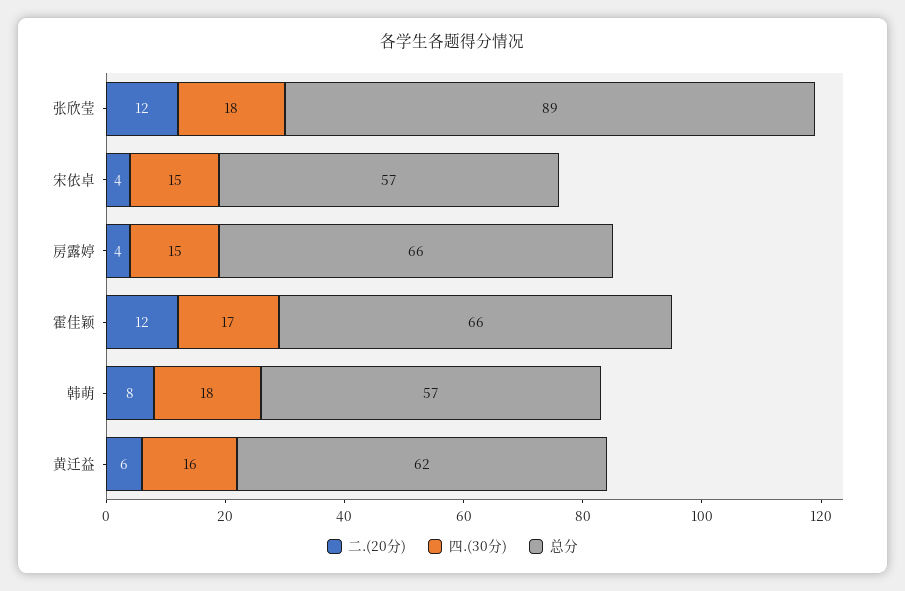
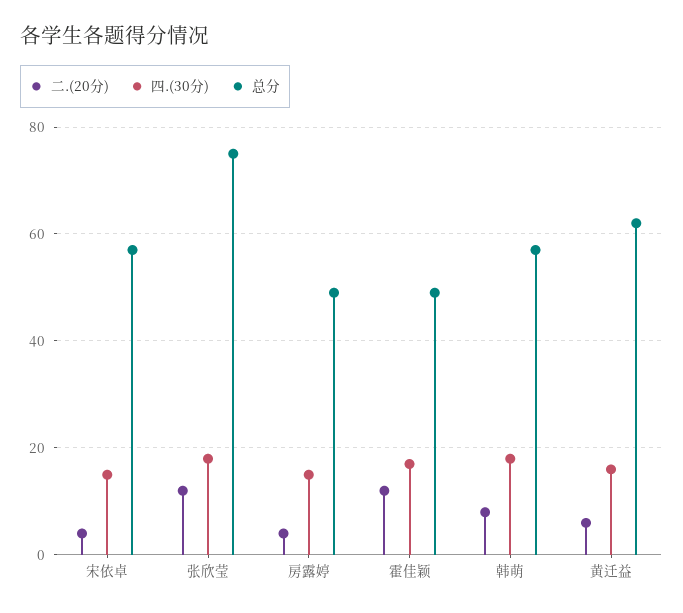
总分, 张欣莹: 89 -> 75
总分, 房露婷: 66 -> 50
总分, 霍佳颖: 66 -> 50

